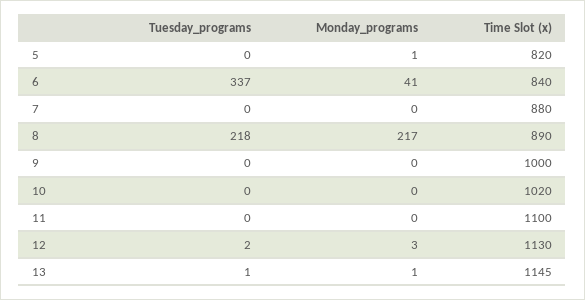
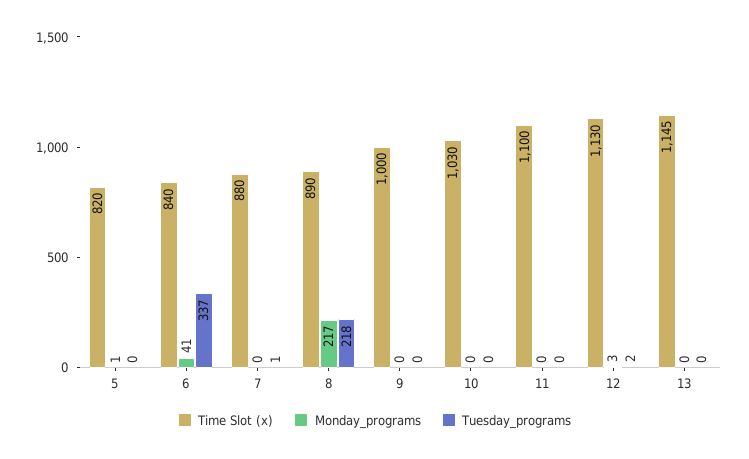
Tuesday_programs, 7: 0 -> 1
Time Slot (x), 10: 1020 -> 1030
Tuesday_programs, 13: 1 -> 0
Monday_programs, 13: 1 -> 0

